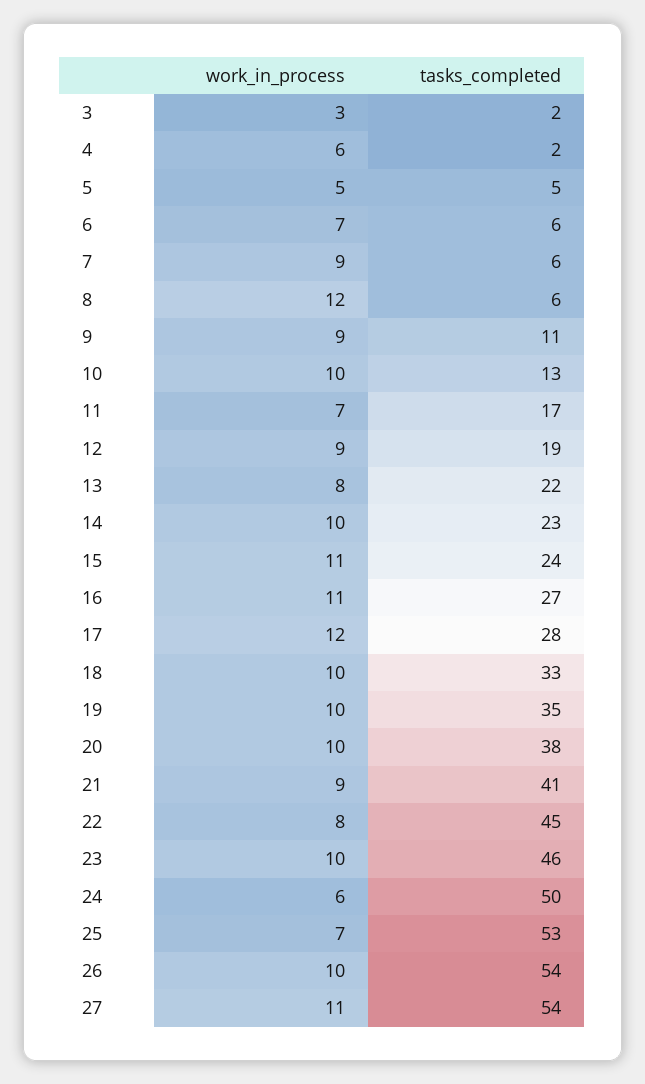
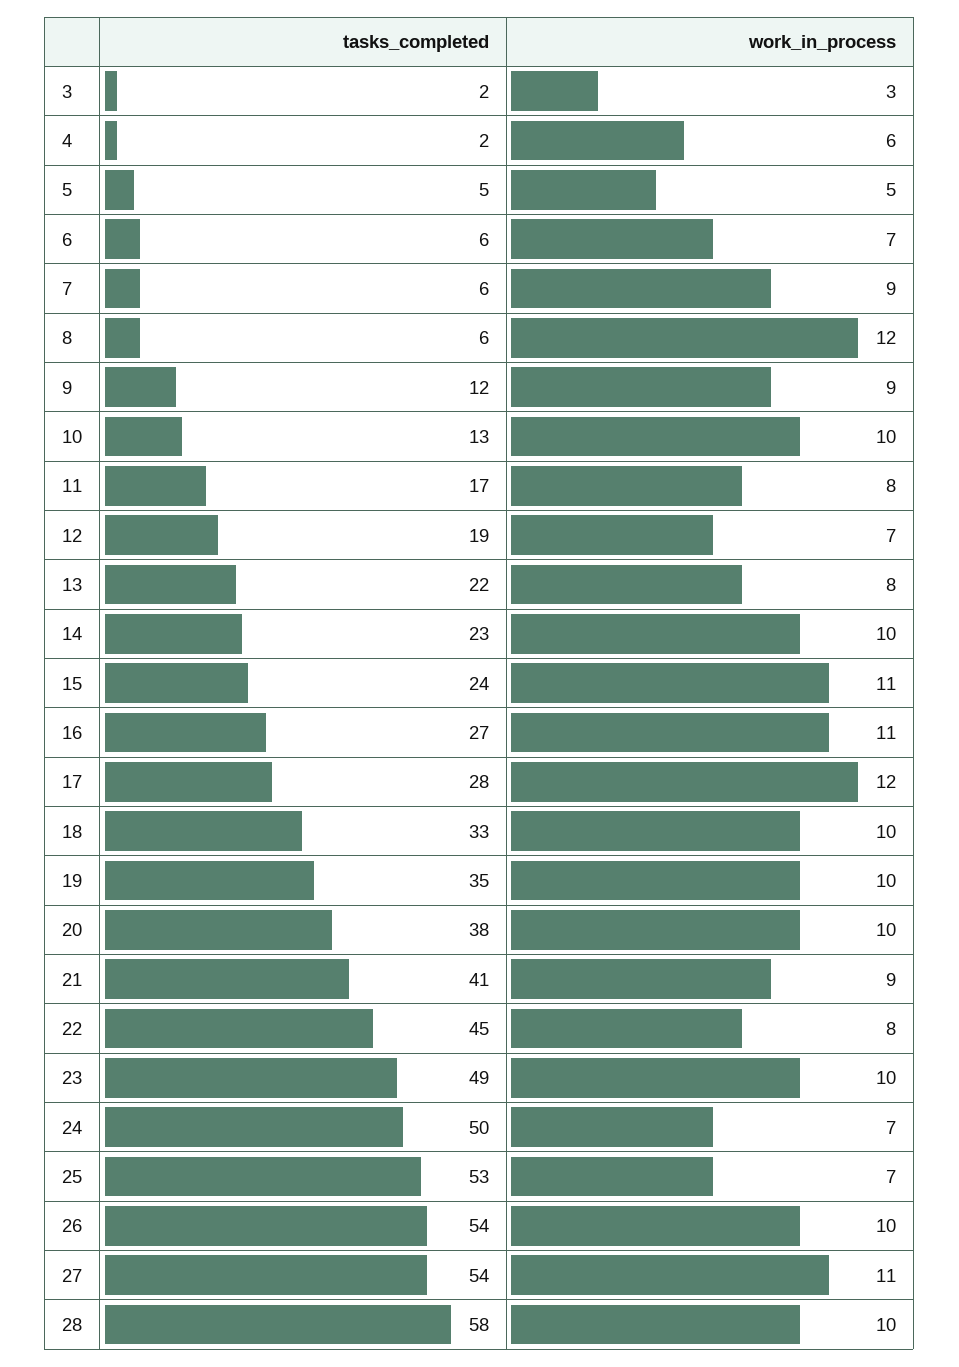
tasks_completed, 9: 11 -> 12
work_in_process, 11: 7 -> 8
work_in_process, 12: 9 -> 7
tasks_completed, 23: 46 -> 49
work_in_process, 24: 6 -> 7
tasks_completed, 28: none -> 58
work_in_process, 28: none -> 10

